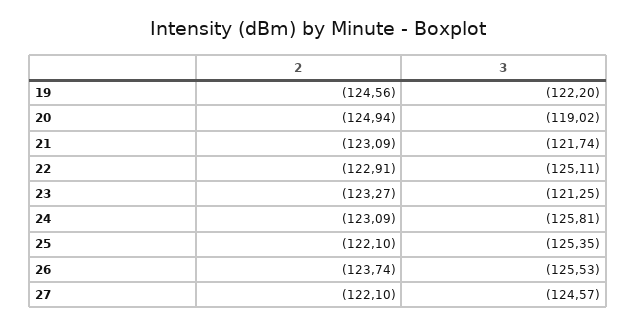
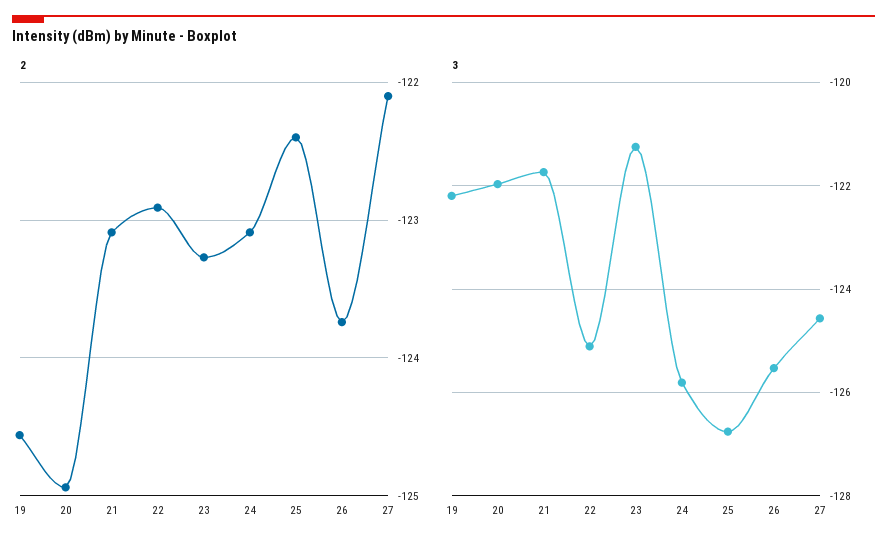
3, 20: -119.02 -> -122
2, 25: -122.1 -> -122.4
3, 25: -125.35 -> -126.8

